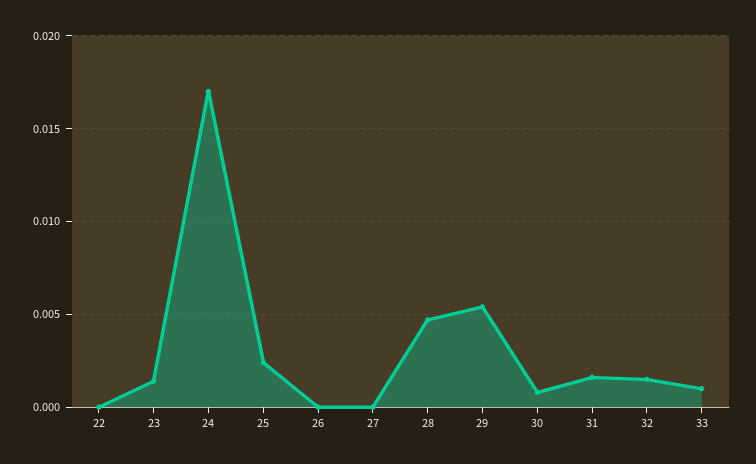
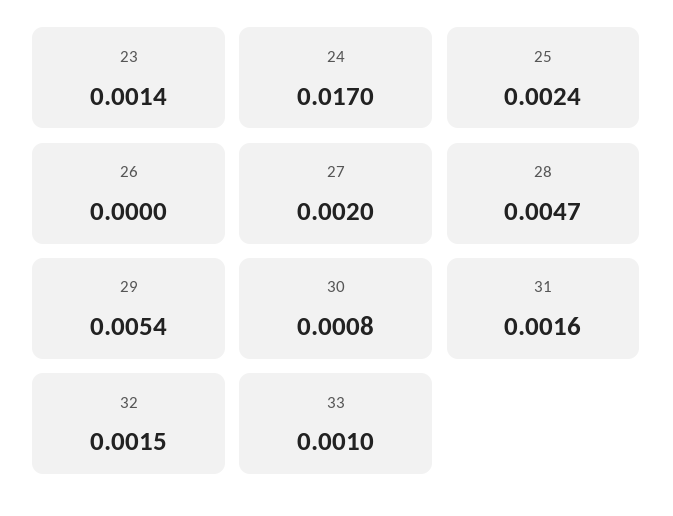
22: 0 -> none
27: 0 -> 0.002

